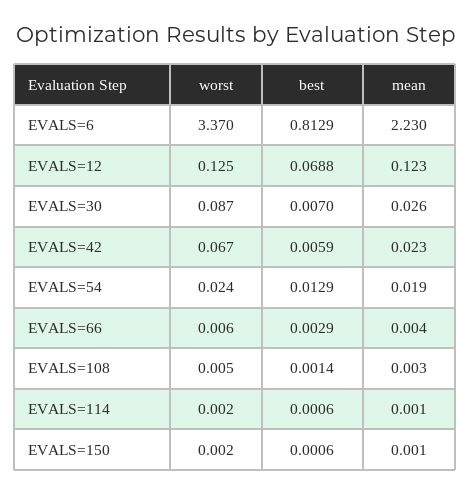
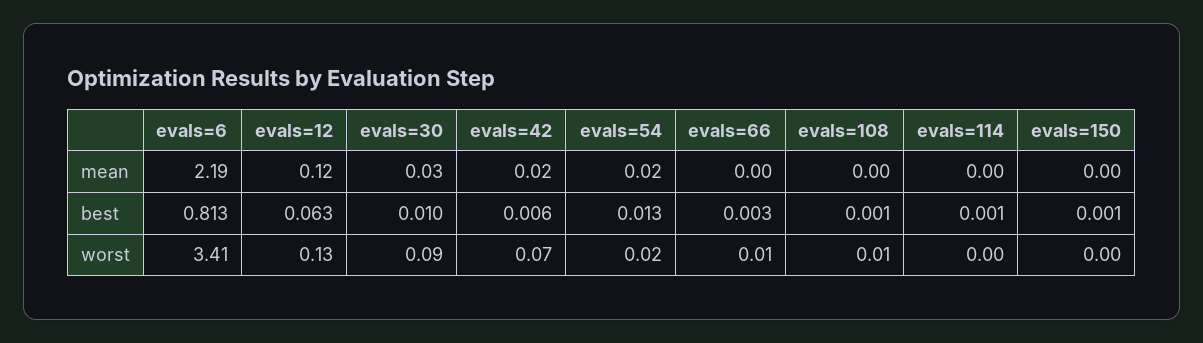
worst, EVALS=6: 3.37 -> 3.41
mean, EVALS=6: 2.23 -> 2.19
best, EVALS=12: 0.0688 -> 0.063
best, EVALS=30: 0.007 -> 0.01

